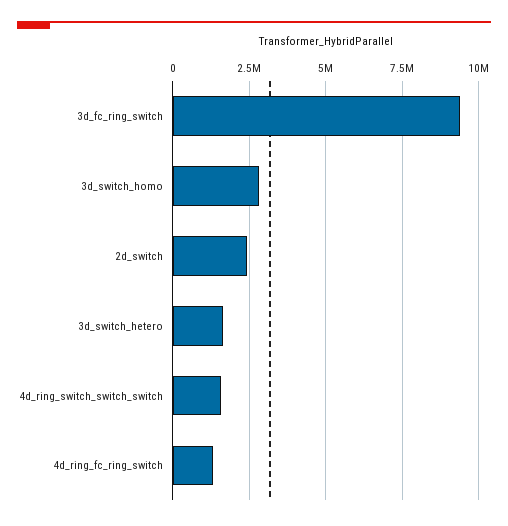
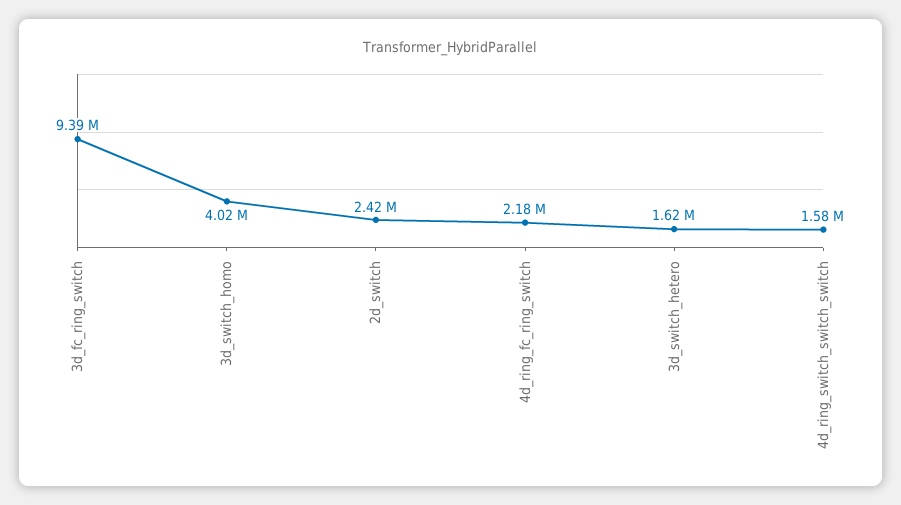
3d_switch_homo: 2750000 -> 4020000
4d_ring_fc_ring_switch: 1250000 -> 2180000

